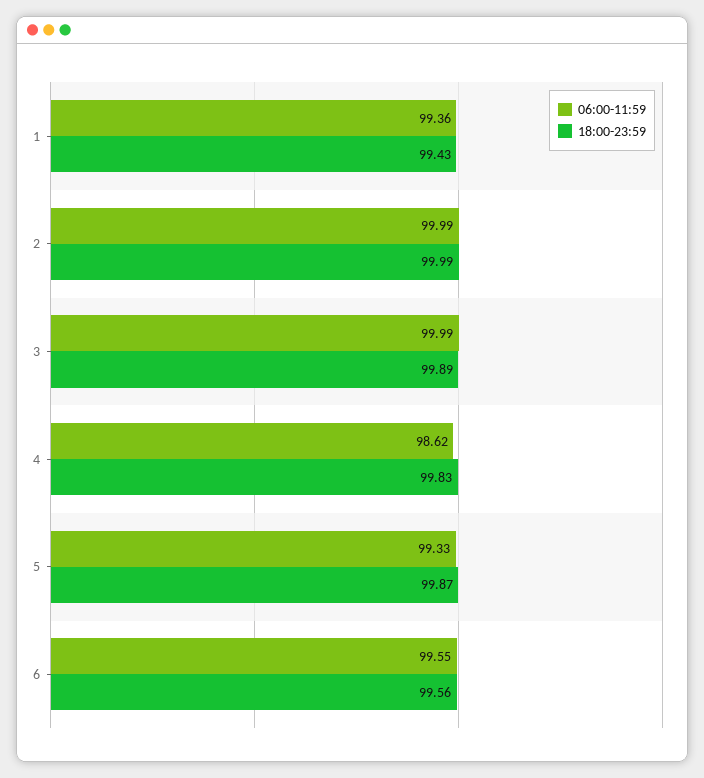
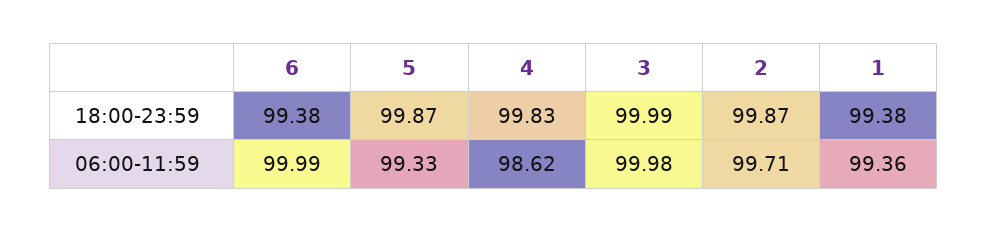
18:00-23:59, 1: 99.43 -> 99.38
06:00-11:59, 2: 99.99 -> 99.71
18:00-23:59, 2: 99.99 -> 99.87
06:00-11:59, 3: 99.99 -> 99.98
18:00-23:59, 3: 99.89 -> 99.99
06:00-11:59, 6: 99.55 -> 99.99
18:00-23:59, 6: 99.56 -> 99.38

